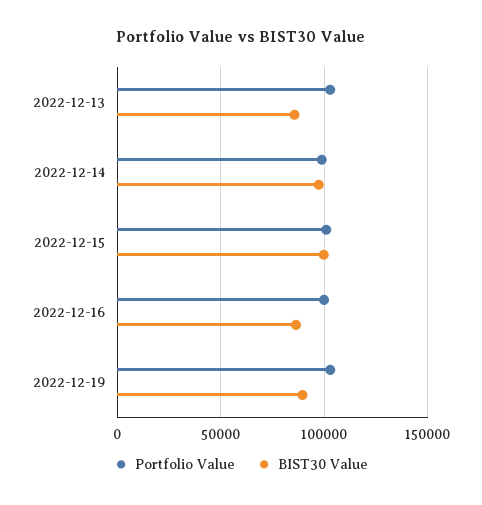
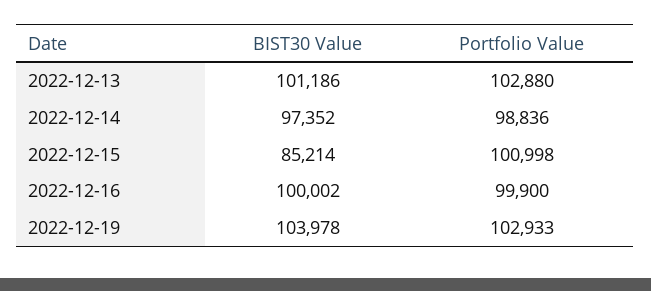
BIST30 Value, 2022-12-13: 85000 -> 101186
BIST30 Value, 2022-12-15: 100000 -> 85214
BIST30 Value, 2022-12-16: 85000 -> 100002
BIST30 Value, 2022-12-19: 90000 -> 103978

